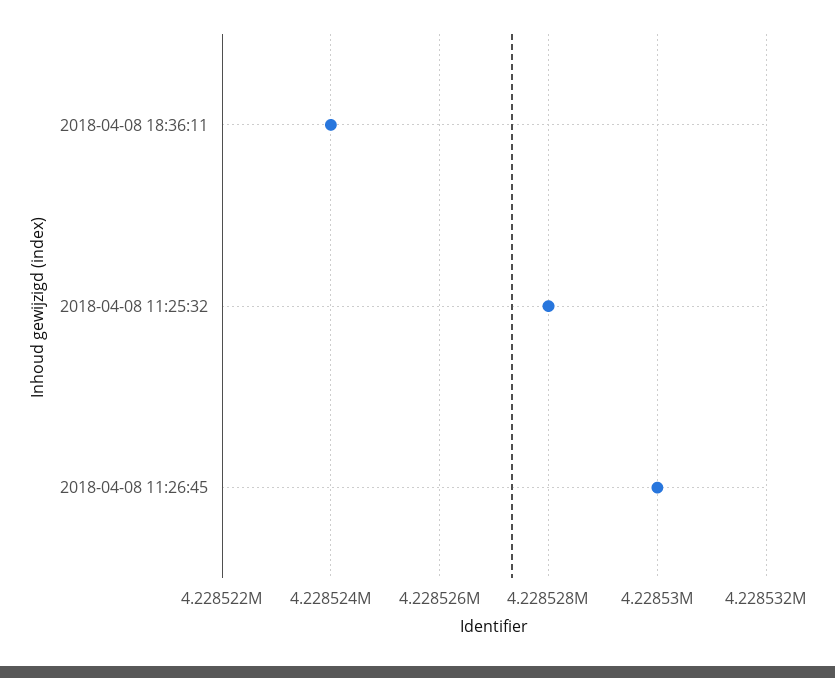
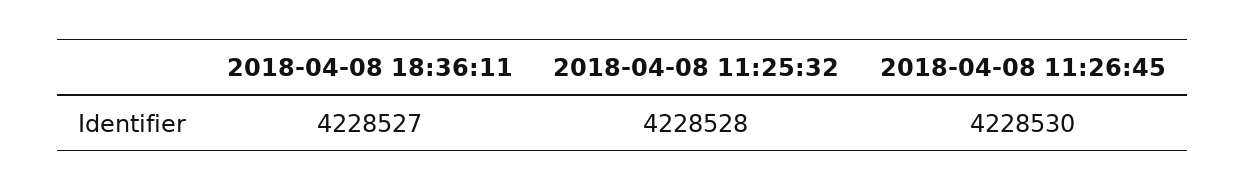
2018-04-08 18:36:11: 4228524 -> 4228527

